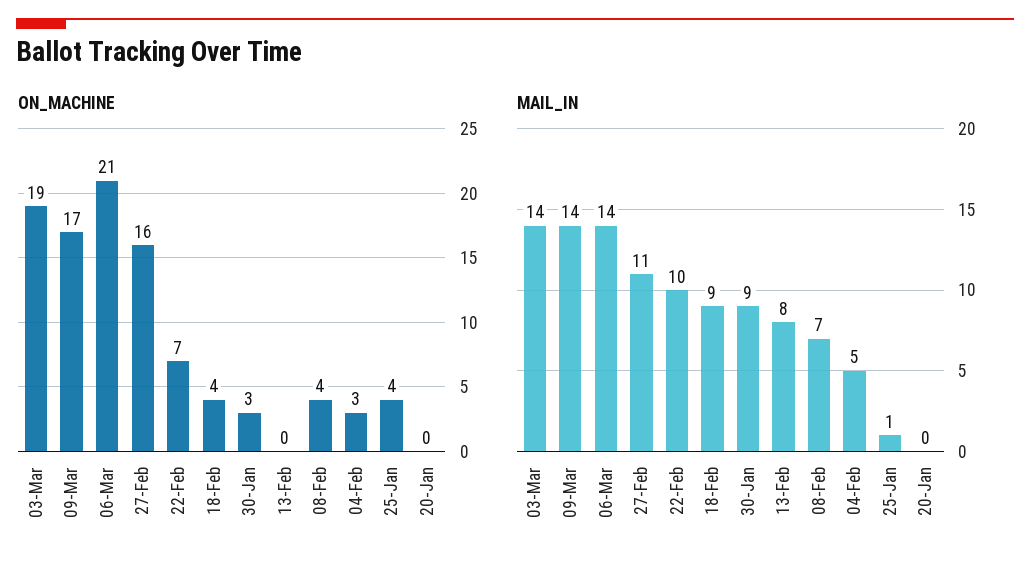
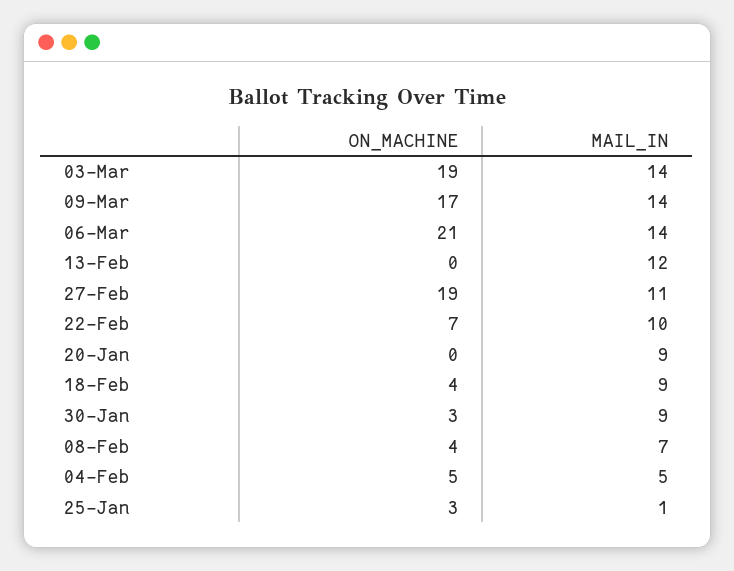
ON_MACHINE, 27-Feb: 16 -> 19
ON_MACHINE, 04-Feb: 3 -> 5
ON_MACHINE, 25-Jan: 4 -> 3
MAIL_IN, 13-Feb: 8 -> 12
MAIL_IN, 20-Jan: 0 -> 9

